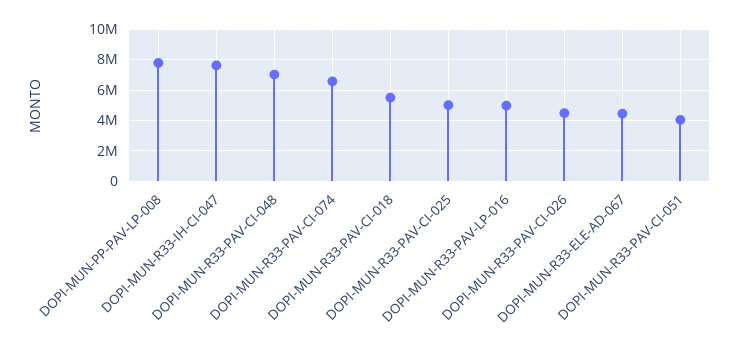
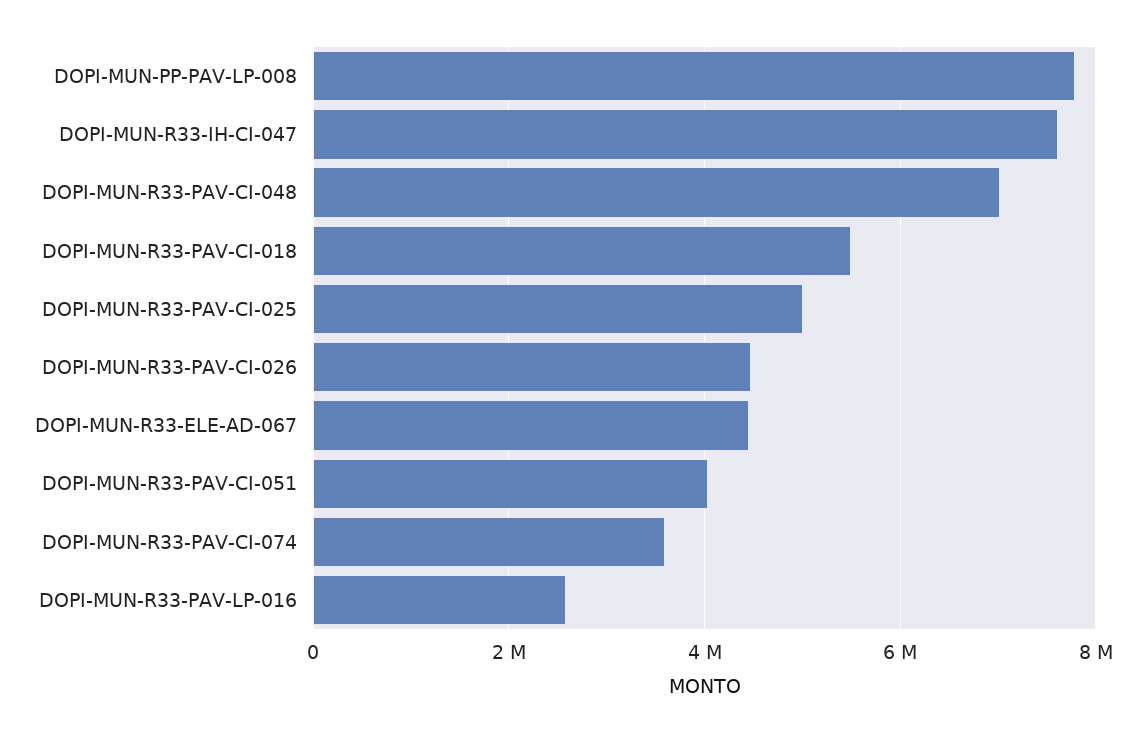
DOPI-MUN-R33-PAV-CI-074: 6500000 -> 3600000
DOPI-MUN-R33-PAV-LP-016: 5000000 -> 2600000

